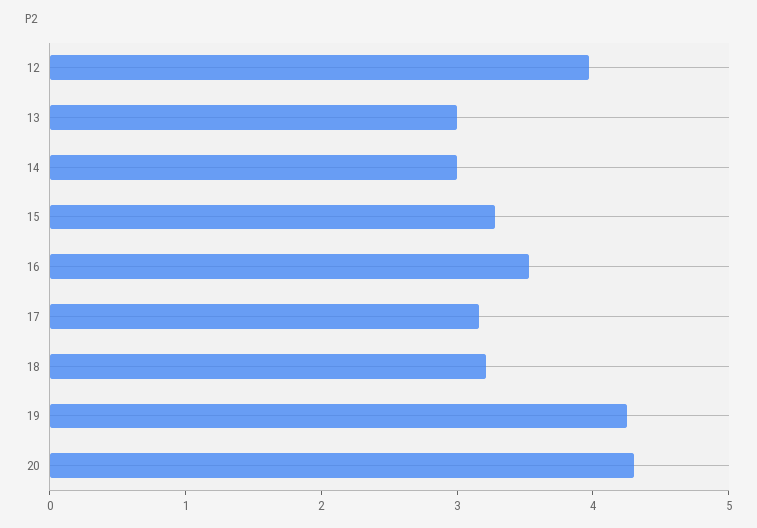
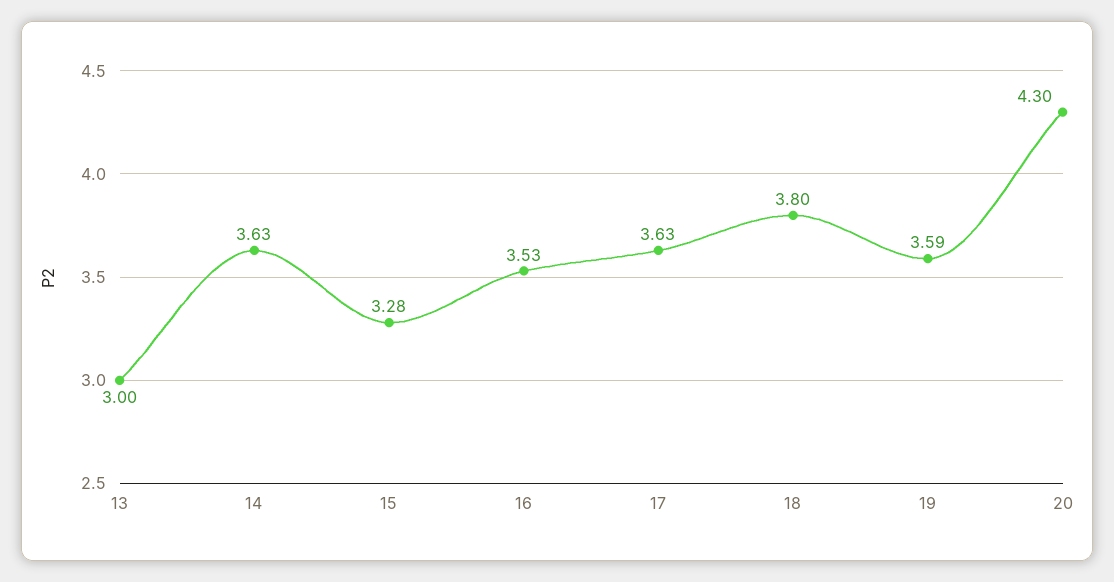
12: 4 -> none
14: 3 -> 3.63
17: 3.2 -> 3.63
18: 3.2 -> 3.8
19: 4.2 -> 3.59

